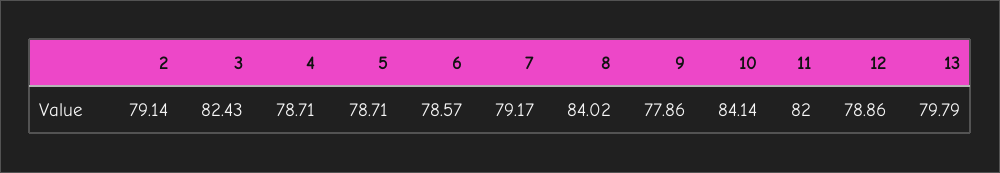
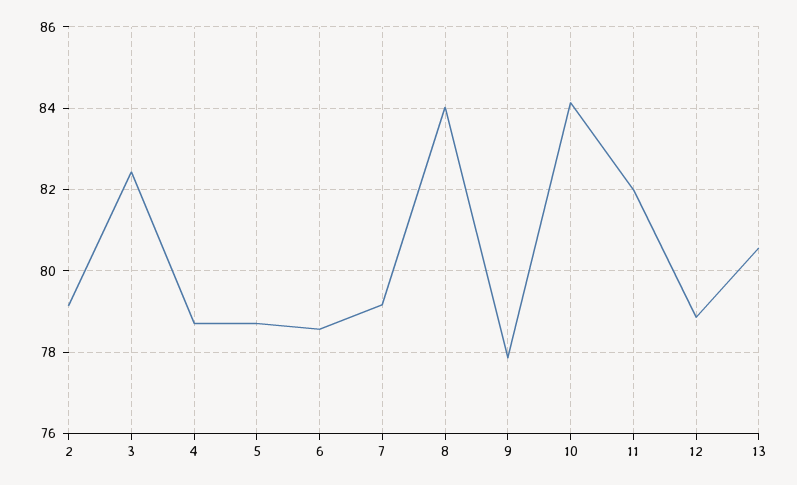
13: 79.79 -> 80.6

